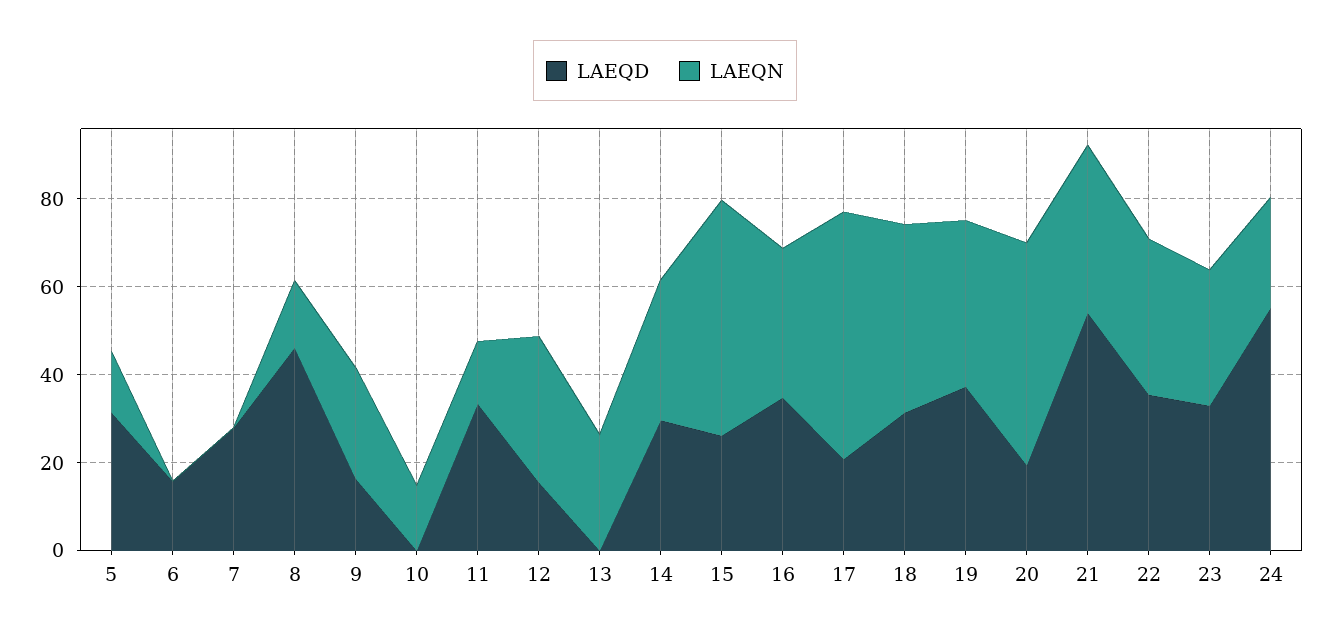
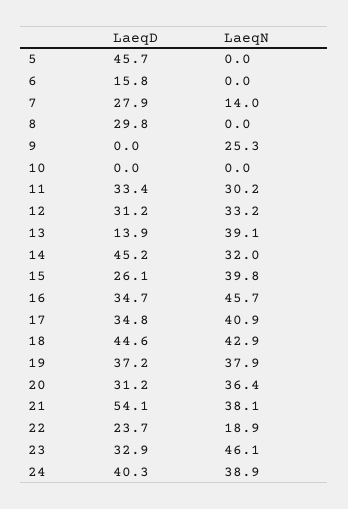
LAEQD, 5: 30 -> 45.7
LAEQN, 5: 15 -> 0
LAEQN, 7: 0 -> 14
LAEQD, 8: 45 -> 29.8
LAEQN, 8: 15 -> 0
LAEQD, 9: 15 -> 0
LAEQN, 10: 15 -> 0
LAEQN, 11: 15 -> 30.2
LAEQD, 12: 15 -> 31.2
LAEQD, 13: 0 -> 13.9
LAEQN, 13: 25 -> 39.1
LAEQD, 14: 30 -> 45.2
LAEQN, 15: 55 -> 39.8
LAEQN, 16: 35 -> 45.7
LAEQD, 17: 20 -> 34.8
LAEQN, 17: 55 -> 40.9
LAEQD, 18: 30 -> 44.6
LAEQD, 20: 20 -> 31.2
LAEQN, 20: 50 -> 36.4
LAEQD, 22: 35 -> 23.7
LAEQN, 22: 35 -> 18.9
LAEQN, 23: 30 -> 46.1
LAEQD, 24: 55 -> 40.3
LAEQN, 24: 25 -> 38.9

